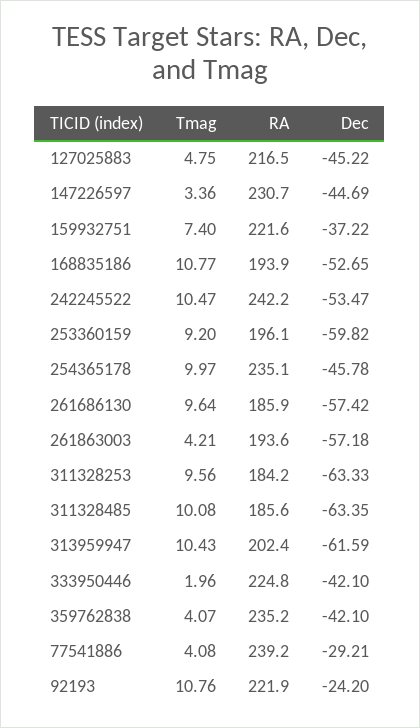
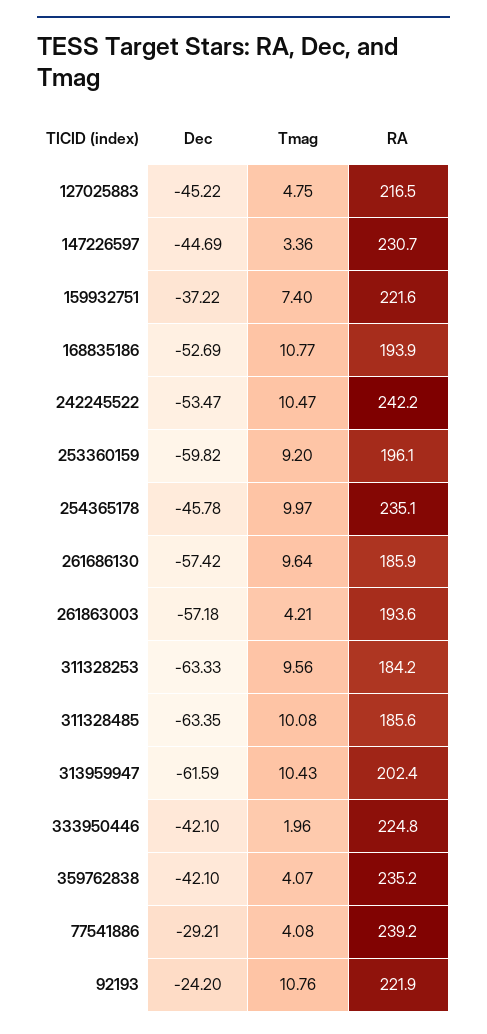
Dec, 168835186: -52.65 -> -52.69

